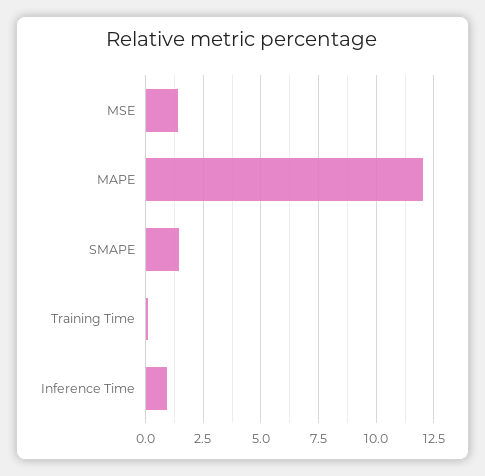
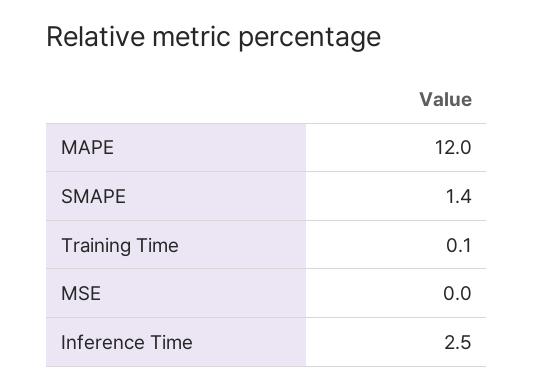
MSE: 1.5 -> 0
Inference Time: 1 -> 2.5

